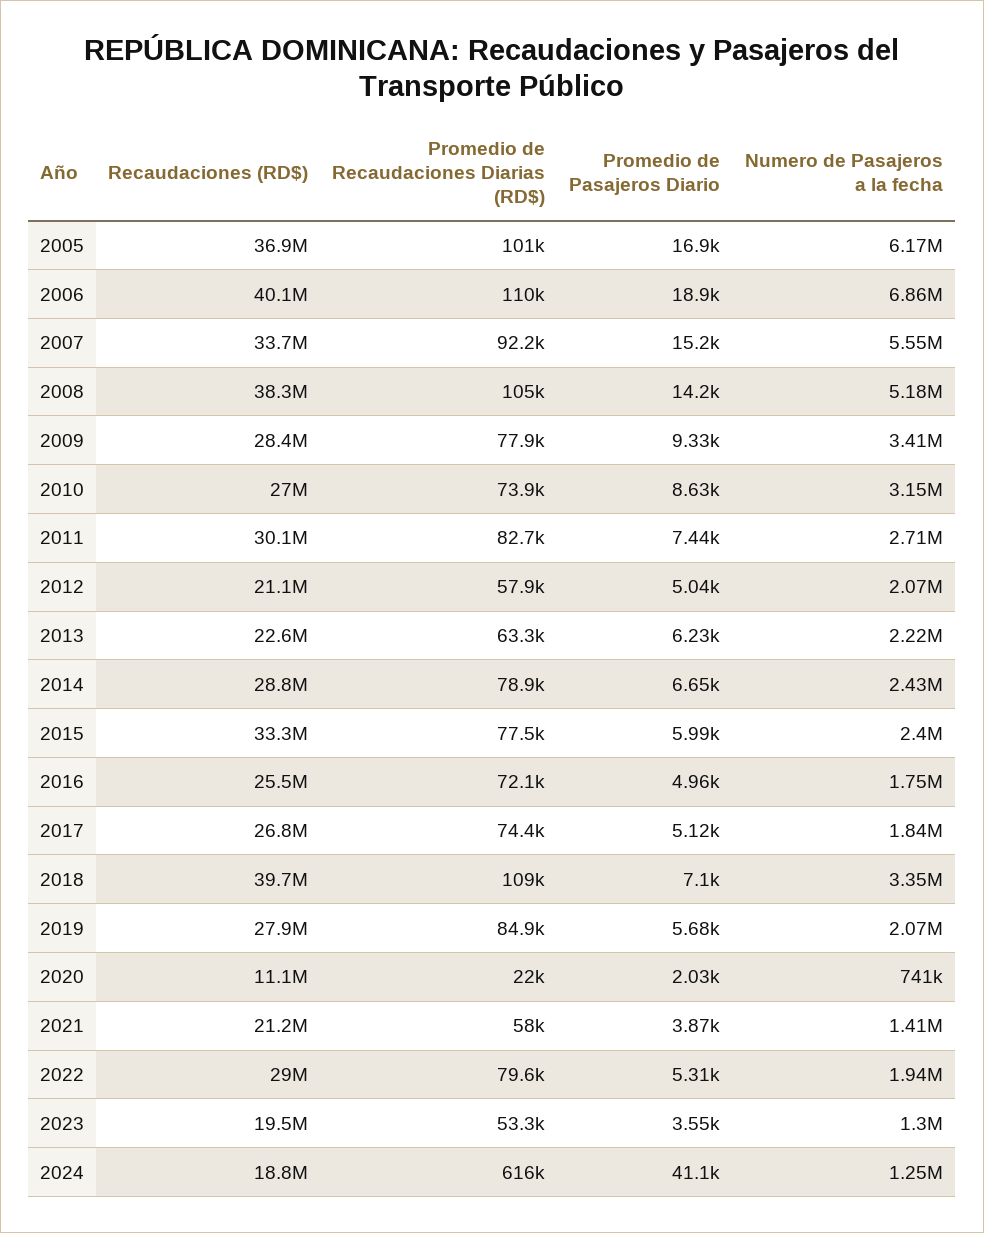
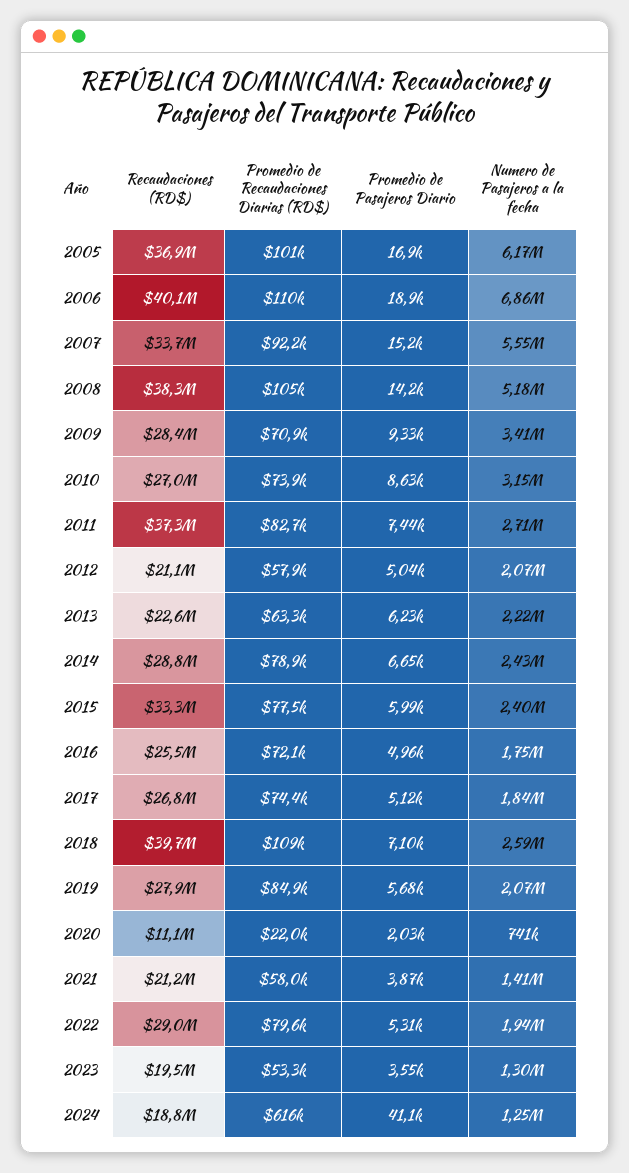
Promedio de Recaudaciones Diarias (RD$), 2009: 77900 -> 70900
Recaudaciones (RD$), 2011: 30100000 -> 37300000
Numero de Pasajeros a la fecha, 2018: 3350000 -> 2590000

